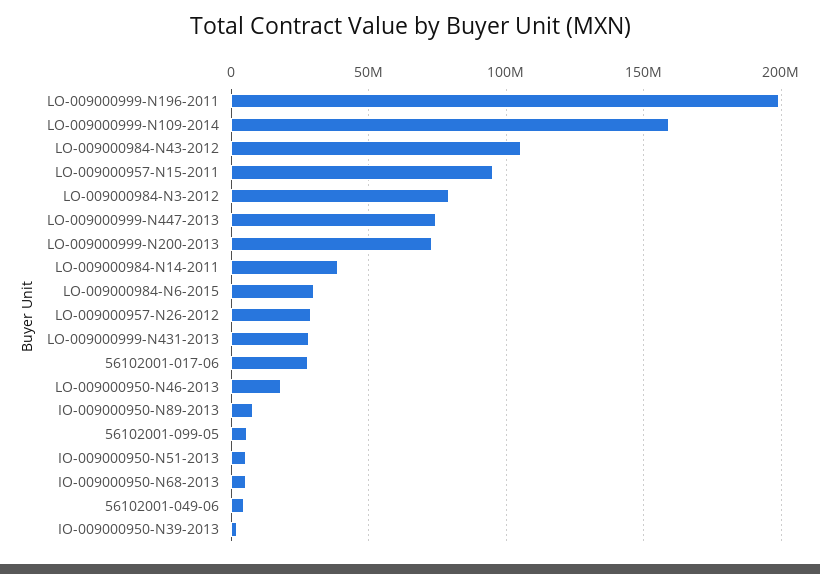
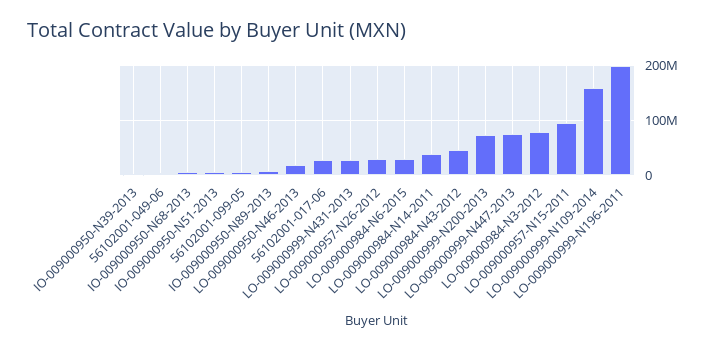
LO-009000984-N43-2012: 105000000 -> 40000000

